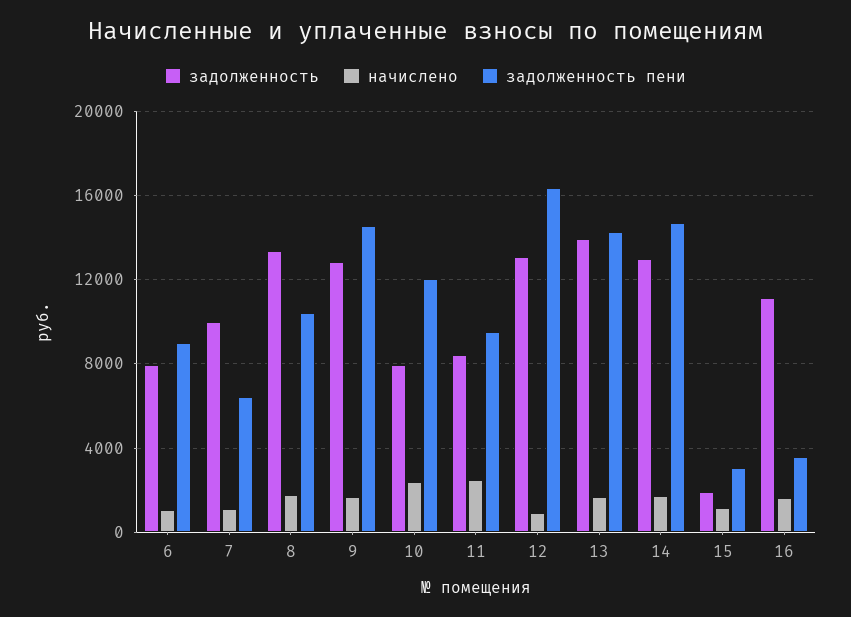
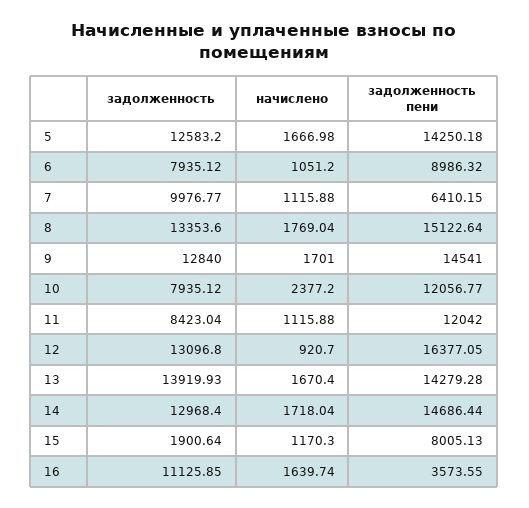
задолженность пени, 8: 10500 -> 15122.64
начислено, 11: 2500 -> 1115.88
задолженность пени, 11: 9500 -> 12042
задолженность пени, 15: 3000 -> 8005.13
задолженность, 5: none -> 12583.2
начислено, 5: none -> 1666.98
задолженность пени, 5: none -> 14250.18

